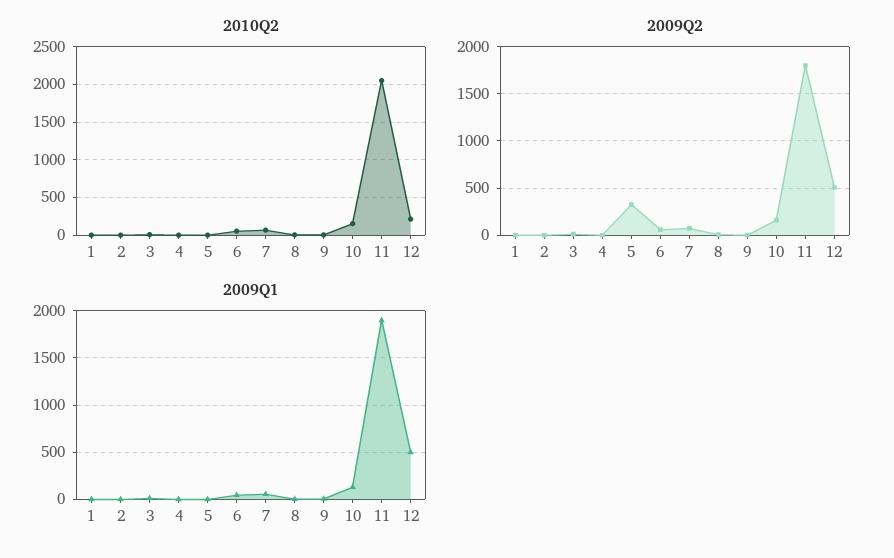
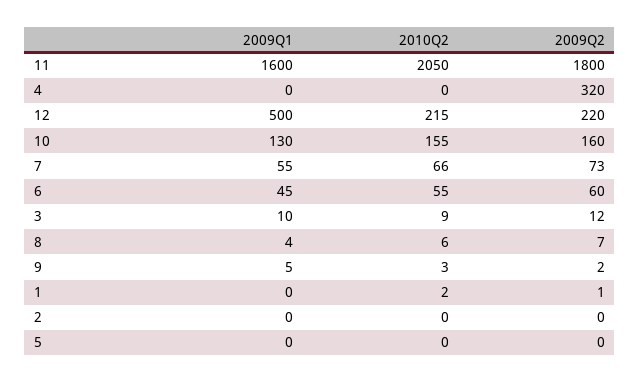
2009Q2, 4: 0 -> 320
2009Q2, 5: 300 -> 0
2009Q2, 12: 500 -> 220
2009Q1, 11: 1900 -> 1600

